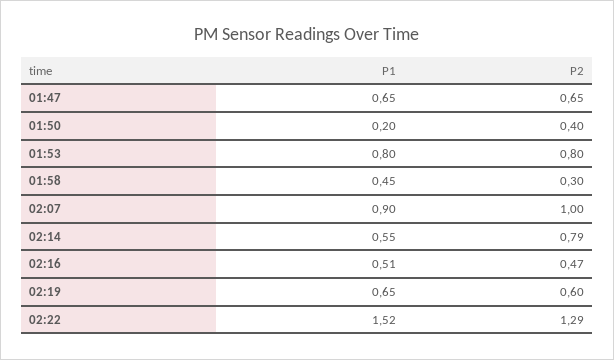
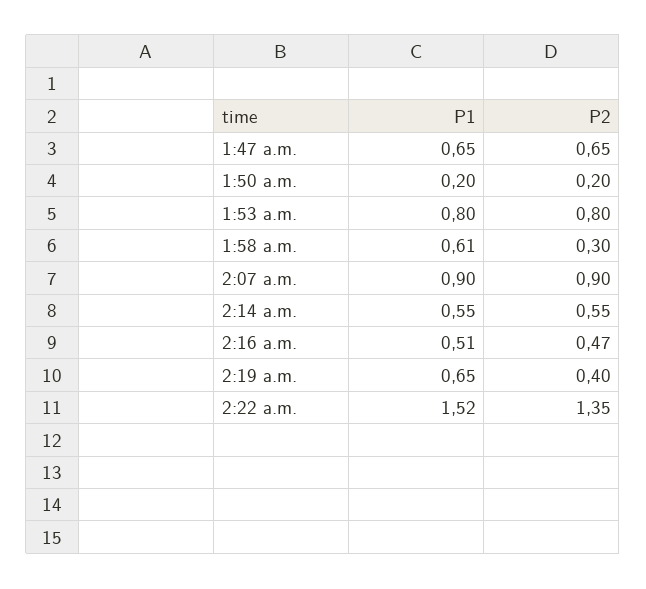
P2, 01:50: 0.4 -> 0.2
P1, 01:58: 0.45 -> 0.61
P2, 02:07: 1 -> 0.9
P2, 02:14: 0.79 -> 0.55
P2, 02:19: 0.6 -> 0.4
P2, 02:22: 1.29 -> 1.35

